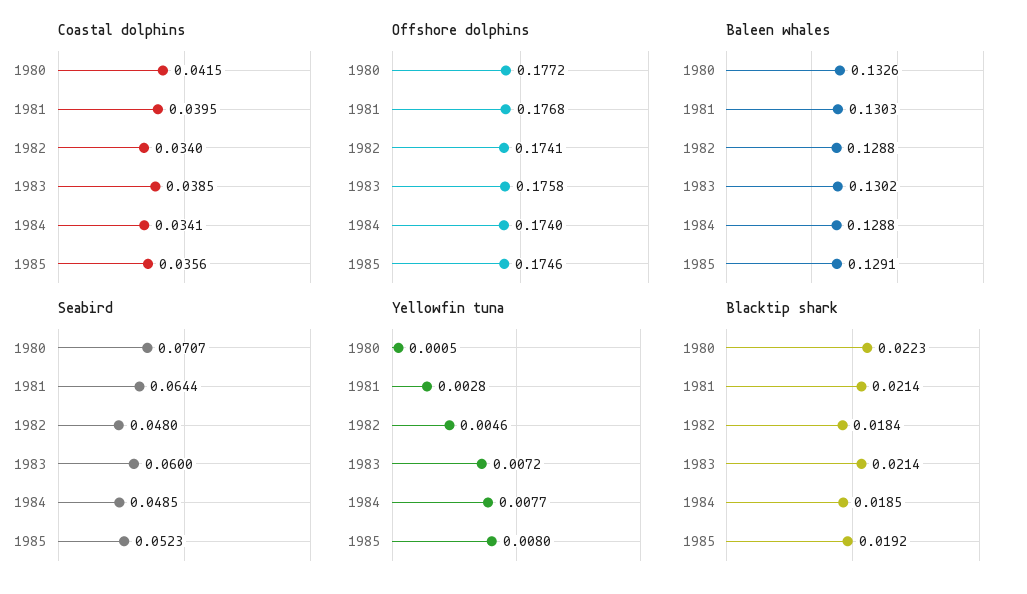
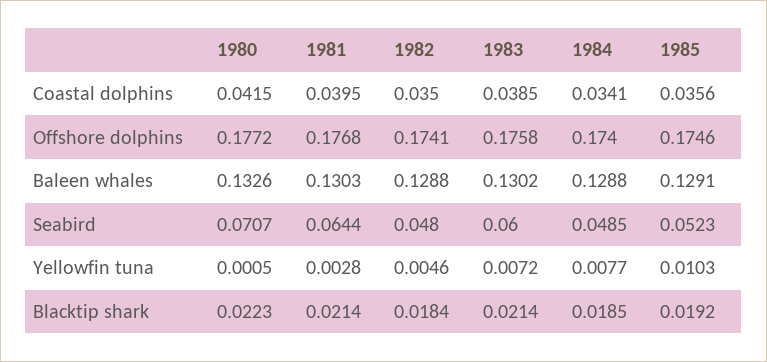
Coastal dolphins, 1982: 0.034 -> 0.035
Yellowfin tuna, 1985: 0.008 -> 0.0103

